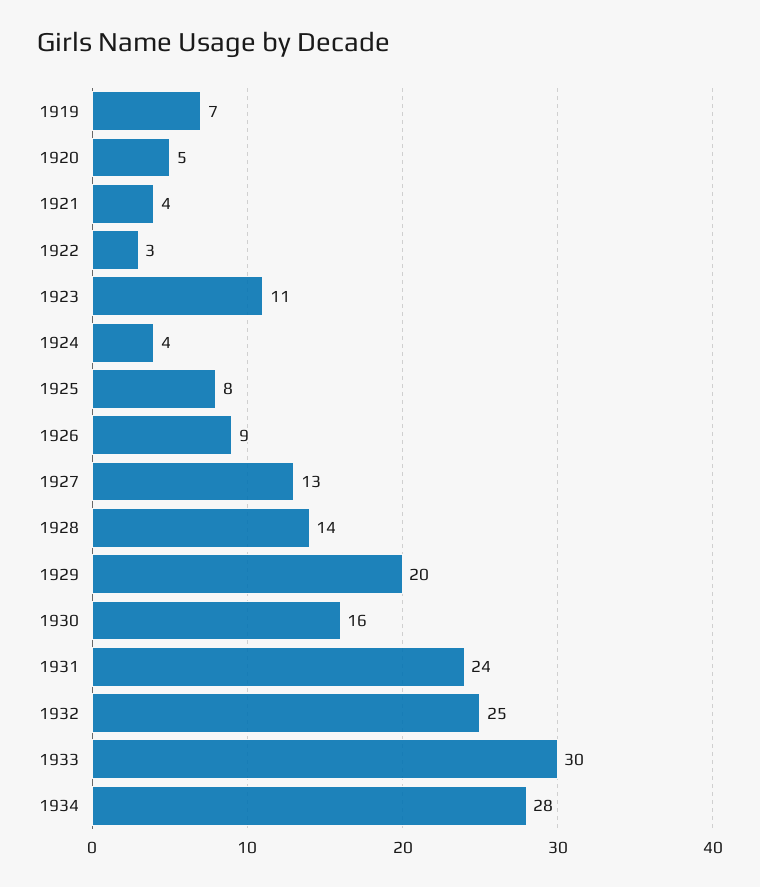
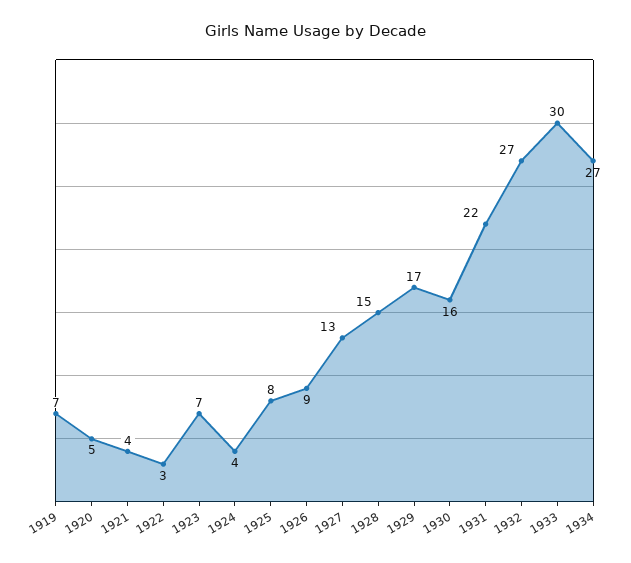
1923: 11 -> 7
1928: 14 -> 15
1929: 20 -> 17
1931: 24 -> 22
1932: 25 -> 27
1934: 28 -> 27

